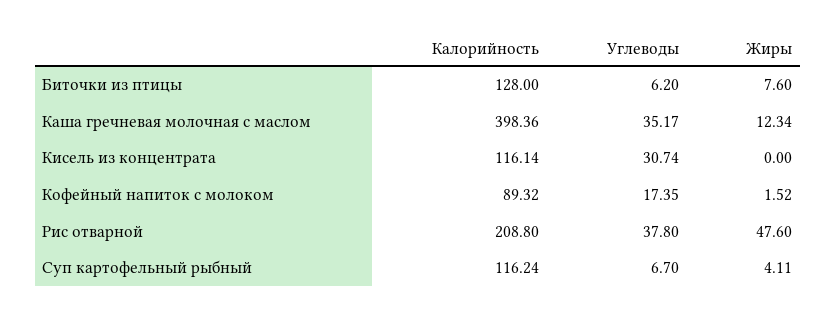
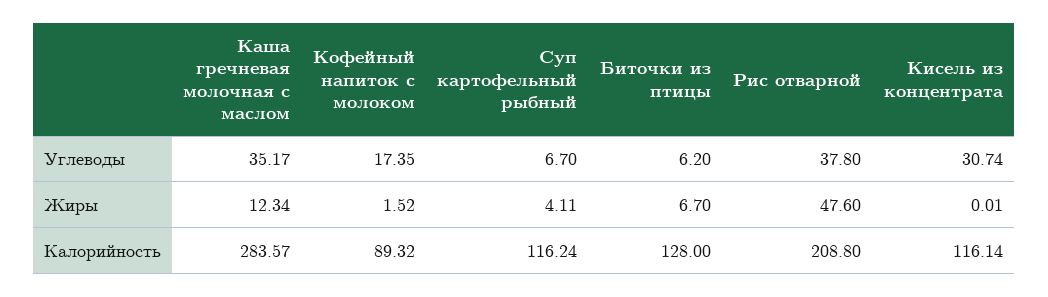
Жиры, Биточки из птицы: 7.6 -> 6.7
Калорийность, Каша гречневая молочная с маслом: 398.36 -> 283.57
Жиры, Кисель из концентрата: 0 -> 0.01

